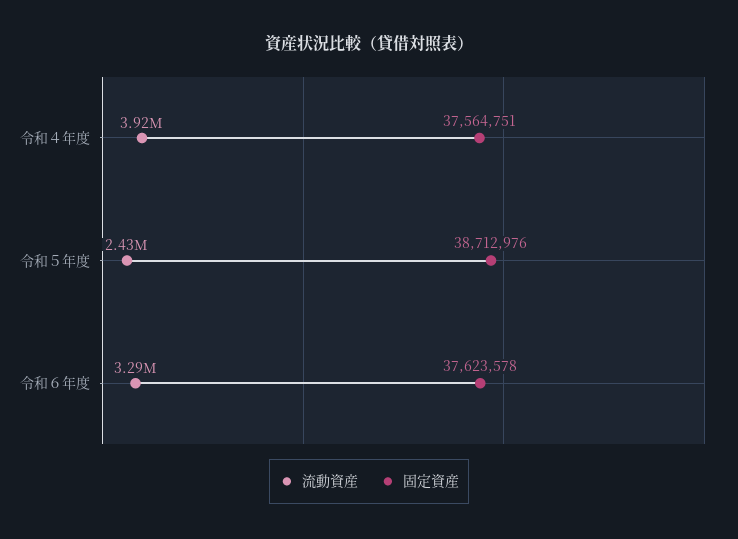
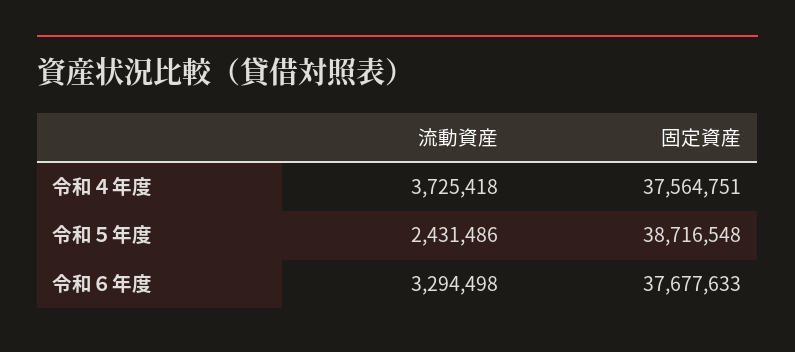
流動資産, 令和４年度: 3920000 -> 3725418
固定資産, 令和５年度: 38712976 -> 38716548
固定資産, 令和６年度: 37623578 -> 37677633

